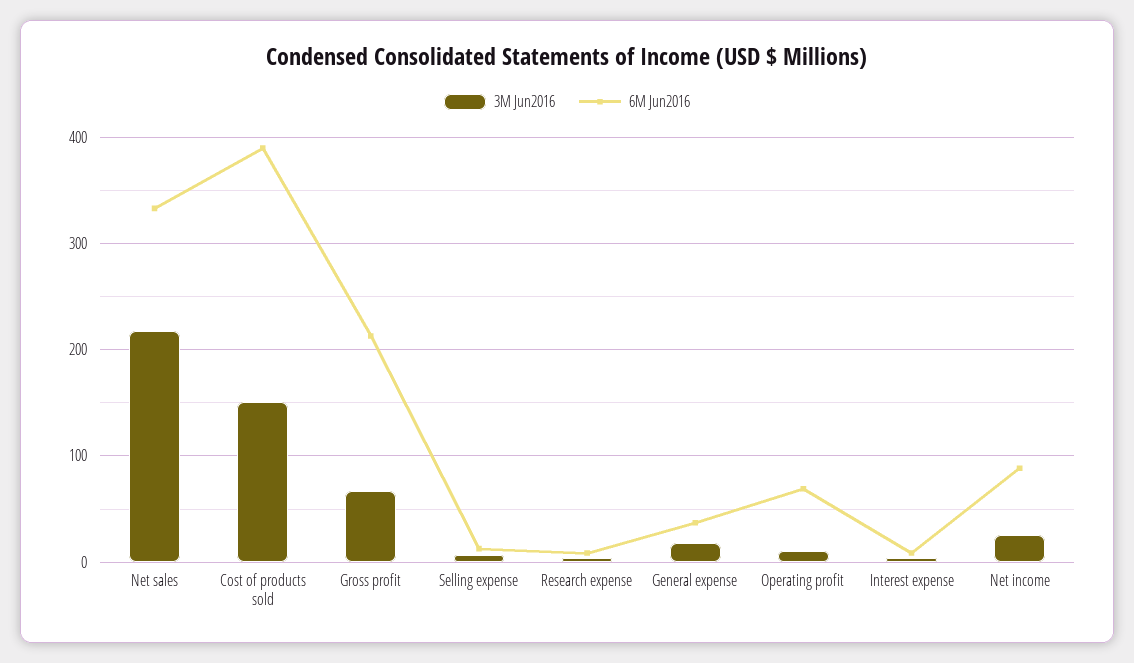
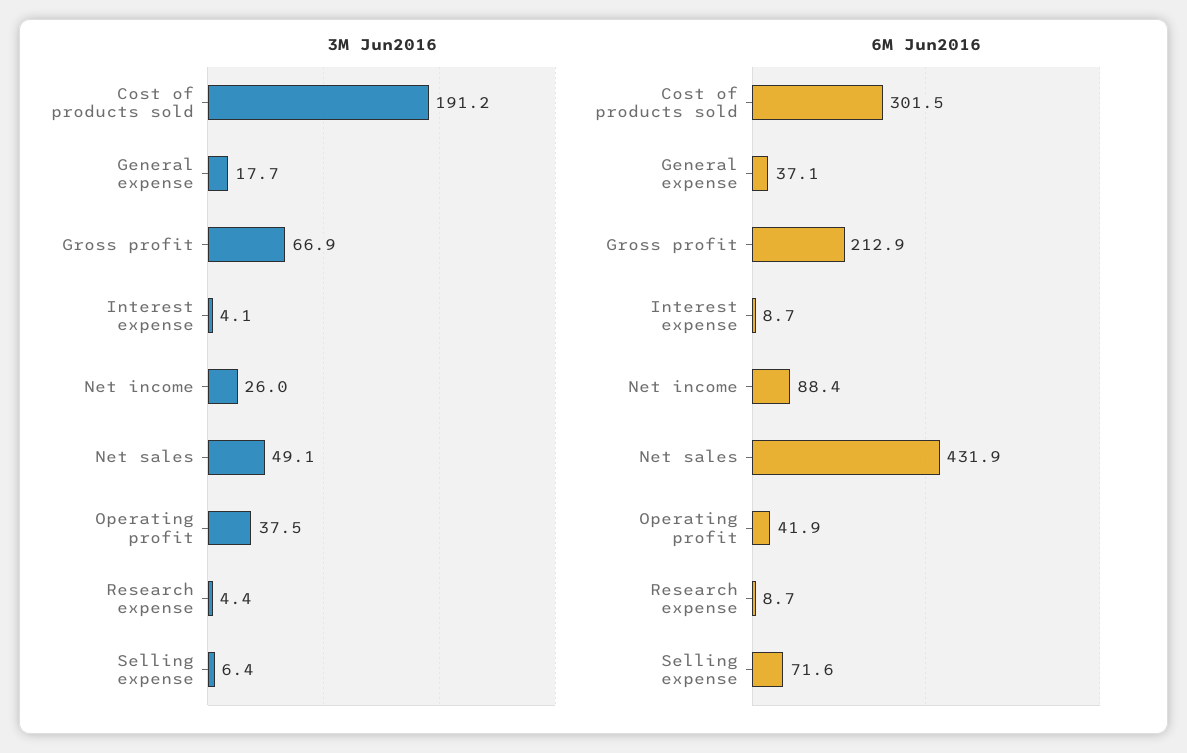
3M Jun2016, Net sales: 220 -> 49.1
6M Jun2016, Net sales: 330 -> 431.9
3M Jun2016, Cost of products sold: 150 -> 191.2
6M Jun2016, Cost of products sold: 390 -> 301.5
6M Jun2016, Selling expense: 10 -> 71.6
3M Jun2016, Operating profit: 10 -> 37.5
6M Jun2016, Operating profit: 70 -> 41.9

